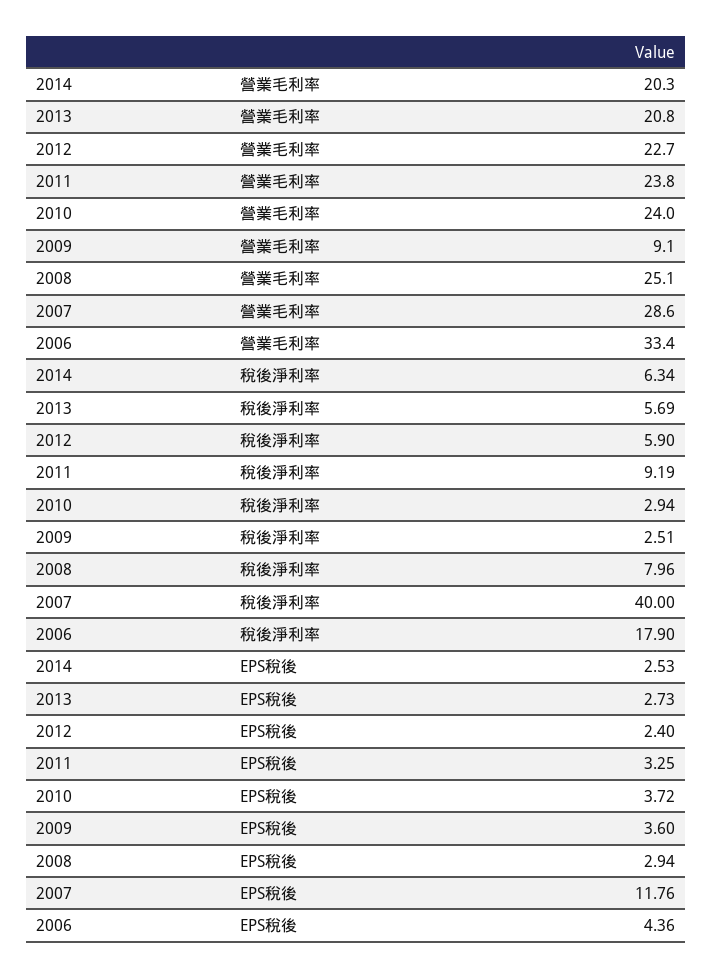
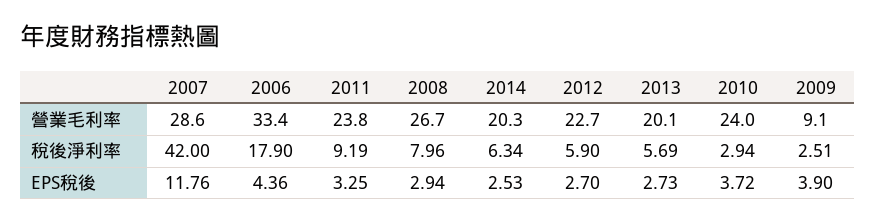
2013, 營業毛利率: 20.8 -> 20.1
2008, 營業毛利率: 25.1 -> 26.7
2007, 稅後淨利率: 40 -> 42
2012, EPS稅後: 2.4 -> 2.7
2009, EPS稅後: 3.6 -> 3.9

